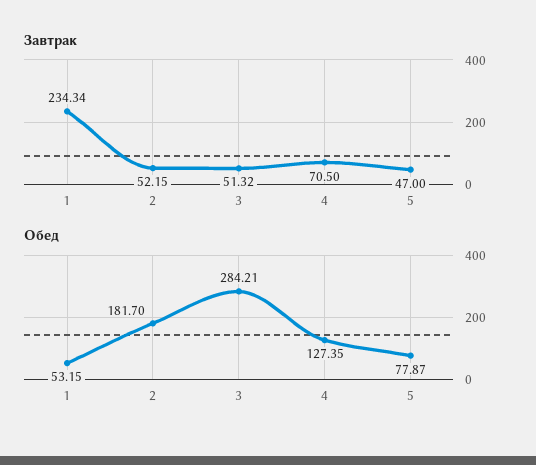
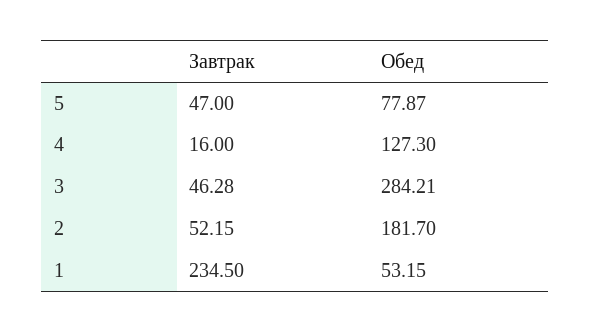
Завтрак, 1: 234.34 -> 234.5
Завтрак, 3: 51.32 -> 46.28
Завтрак, 4: 70.5 -> 16
Обед, 4: 127.35 -> 127.3

